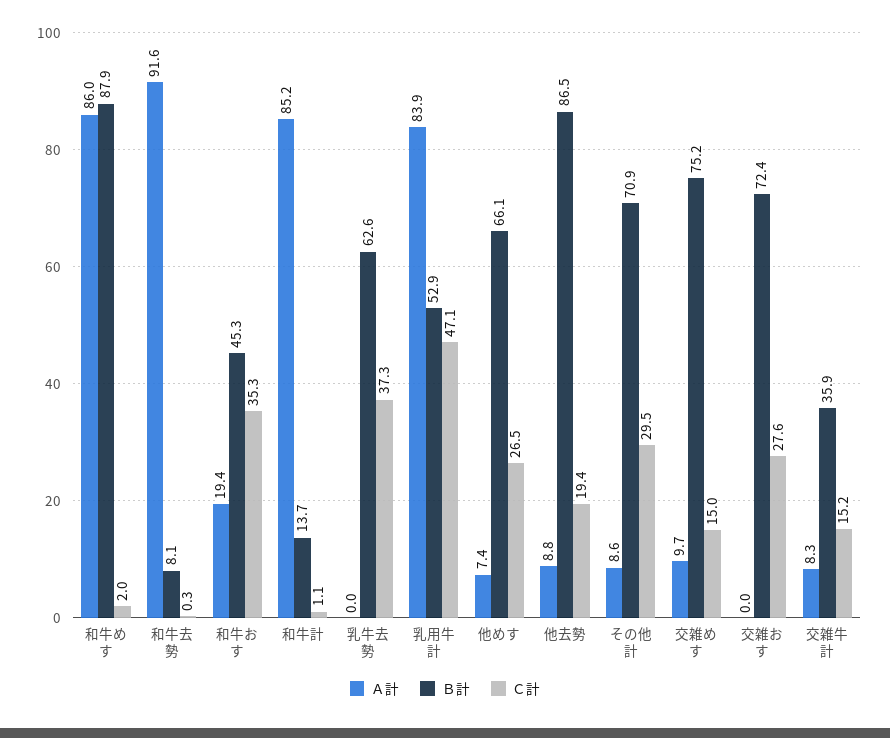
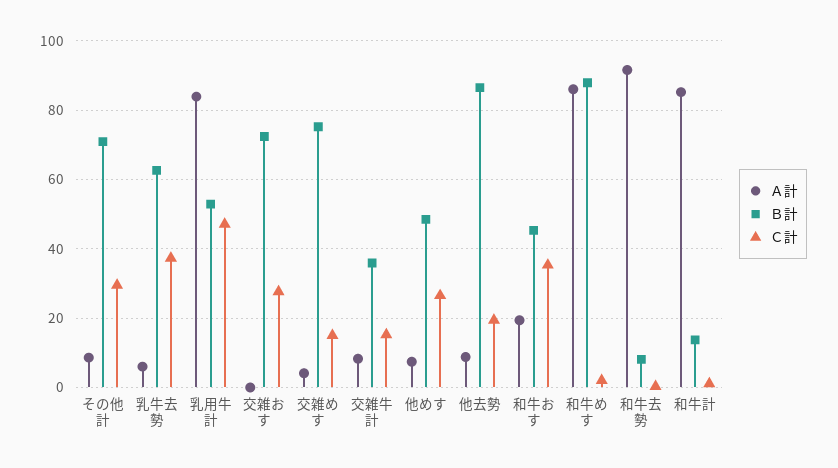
Ａ計, 乳牛去勢: 0 -> 6
Ｂ計, 他めす: 66.1 -> 48
Ａ計, 交雑めす: 9.7 -> 4

